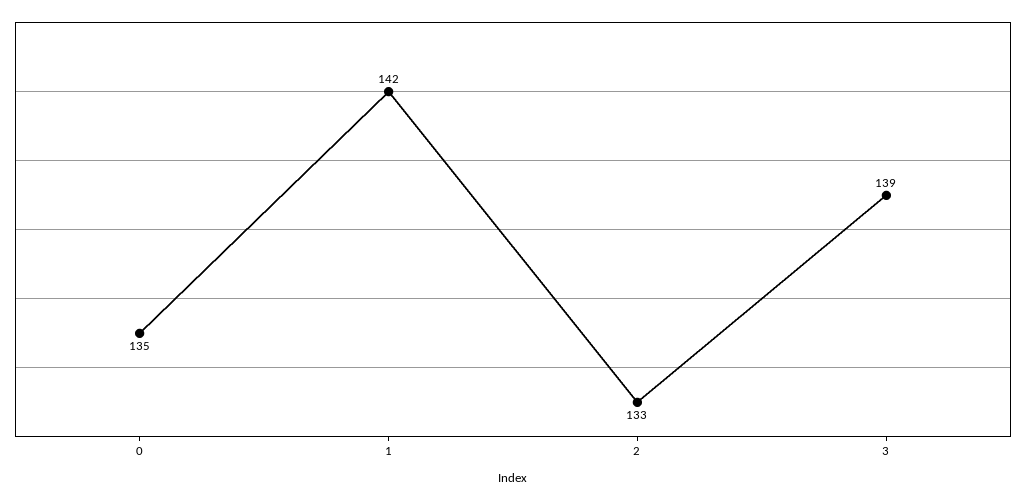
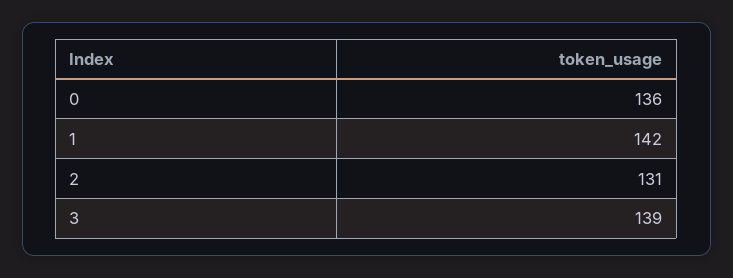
0: 135 -> 136
2: 133 -> 131

